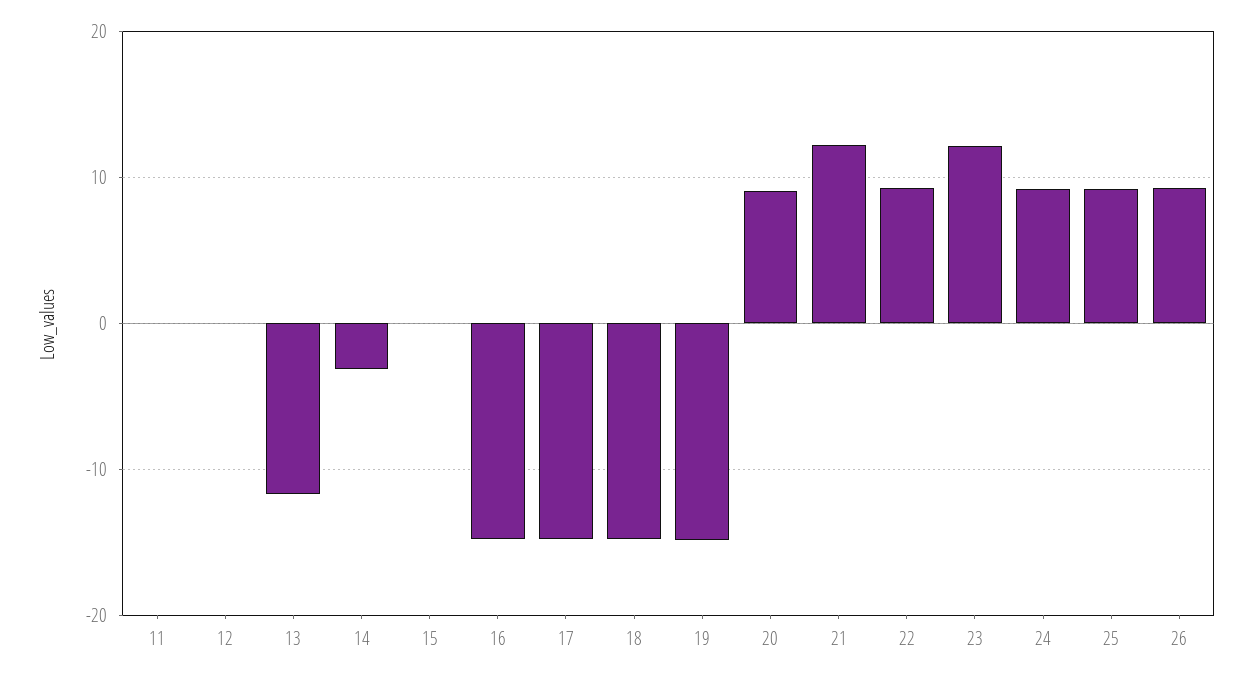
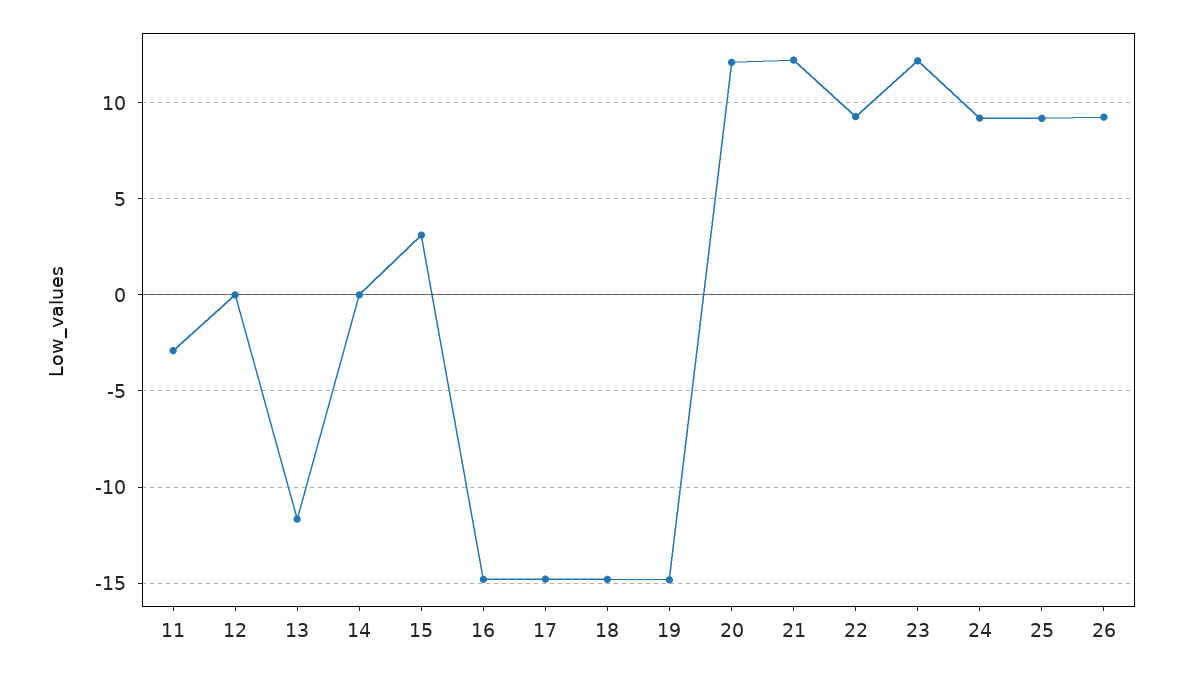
11: 0 -> -3
14: -3 -> 0
15: 0 -> 3
20: 9 -> 12

